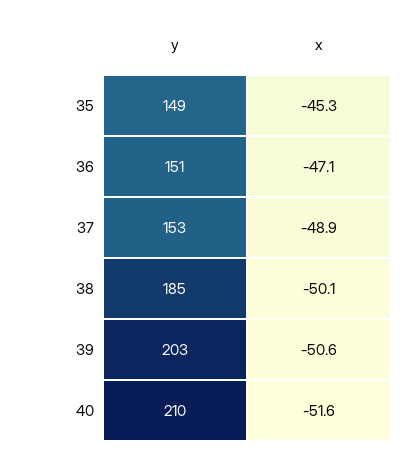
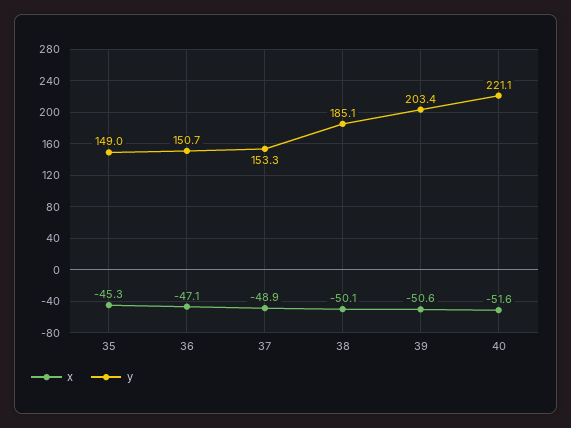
y, 40: 210 -> 221.1

